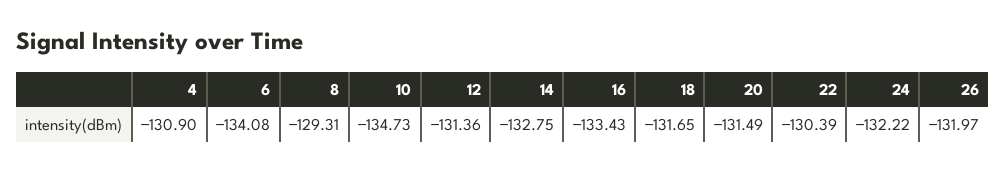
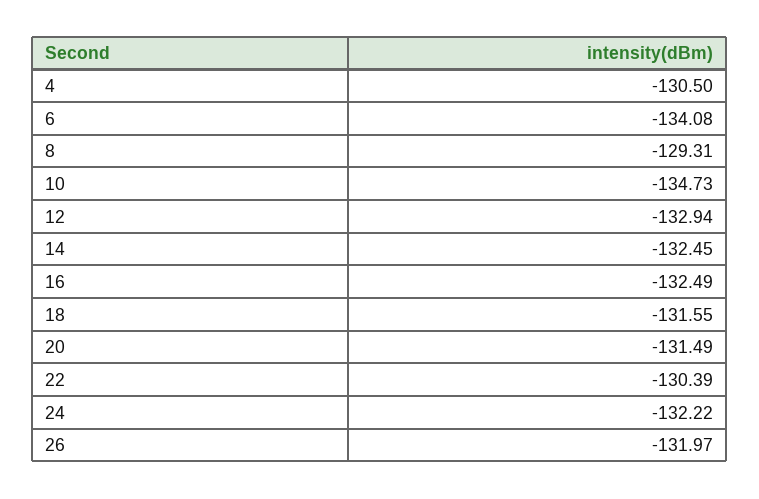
4: -130.9 -> -130.5
12: -131.36 -> -132.94
14: -132.75 -> -132.45
16: -133.43 -> -132.49
18: -131.65 -> -131.55

